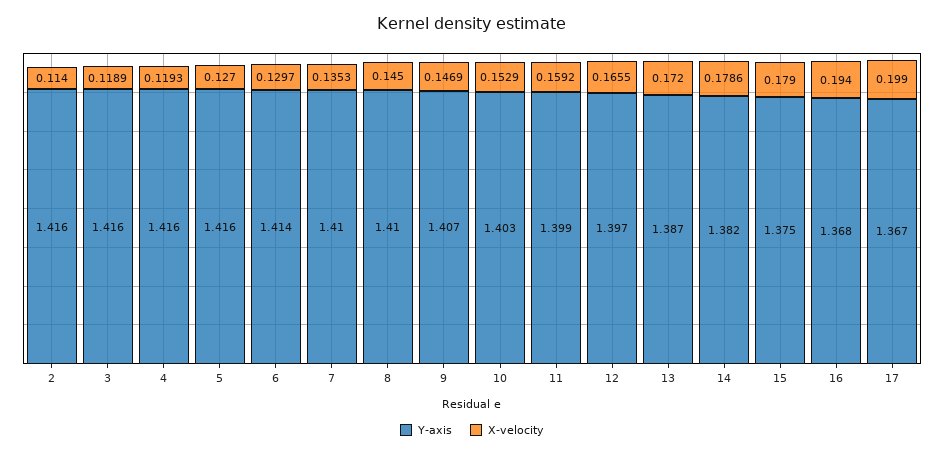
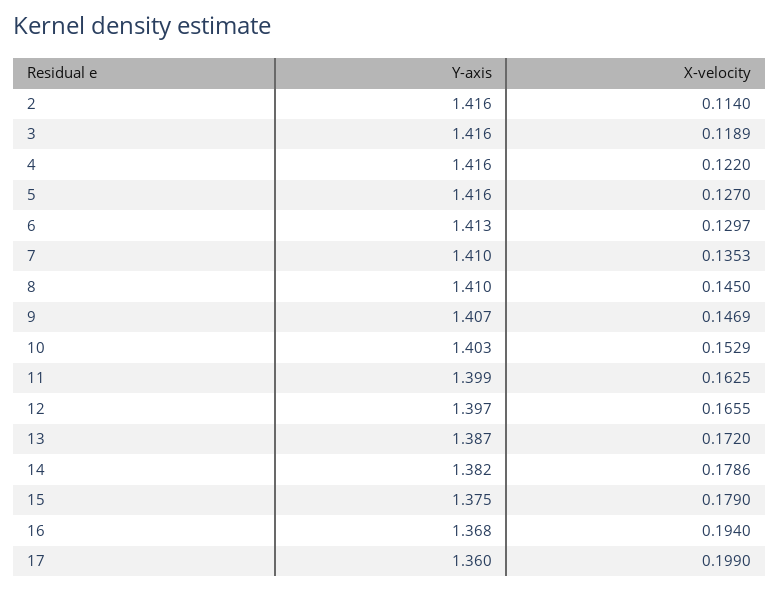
X-velocity, 4: 0.1193 -> 0.122
Y-axis, 6: 1.414 -> 1.413
X-velocity, 11: 0.1592 -> 0.1625
Y-axis, 17: 1.367 -> 1.36

